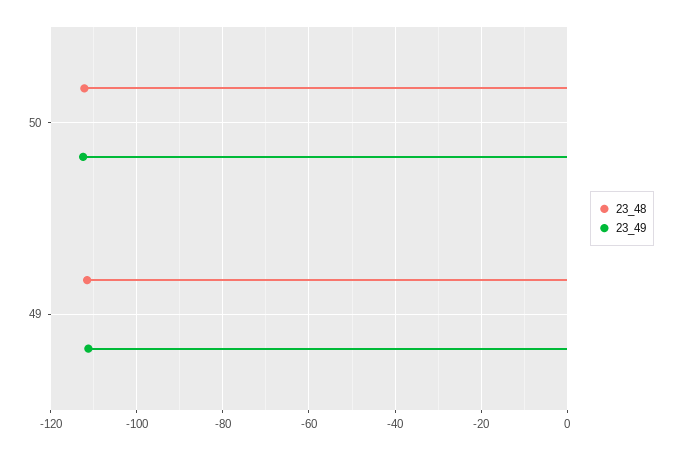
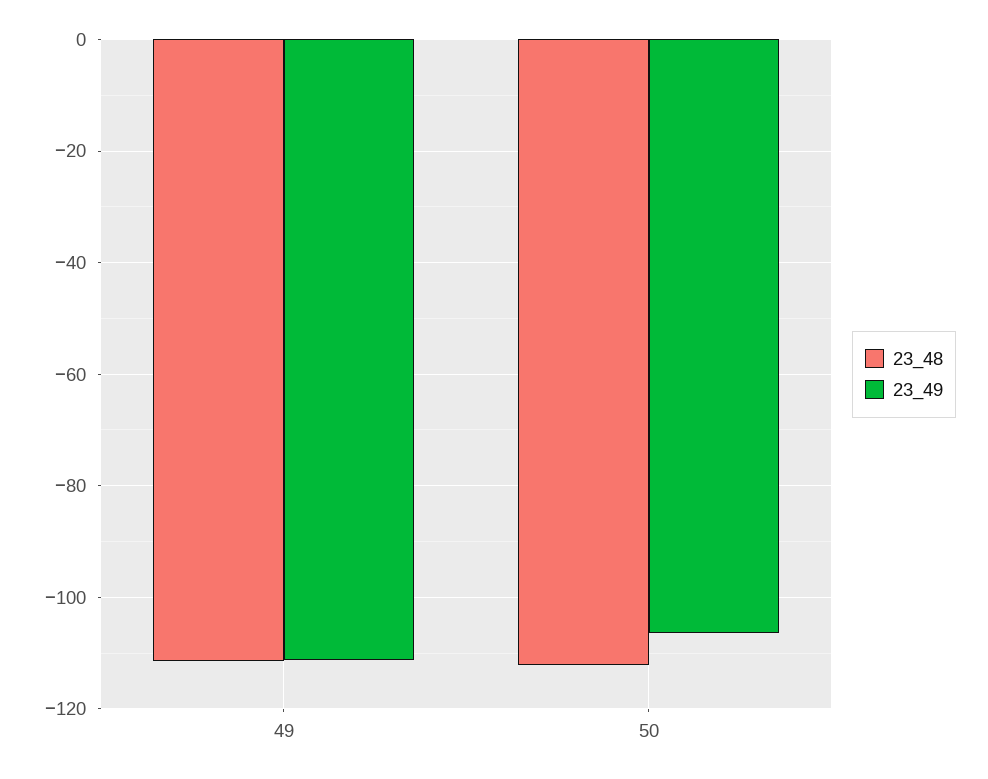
23_49, 50: -112 -> -106

